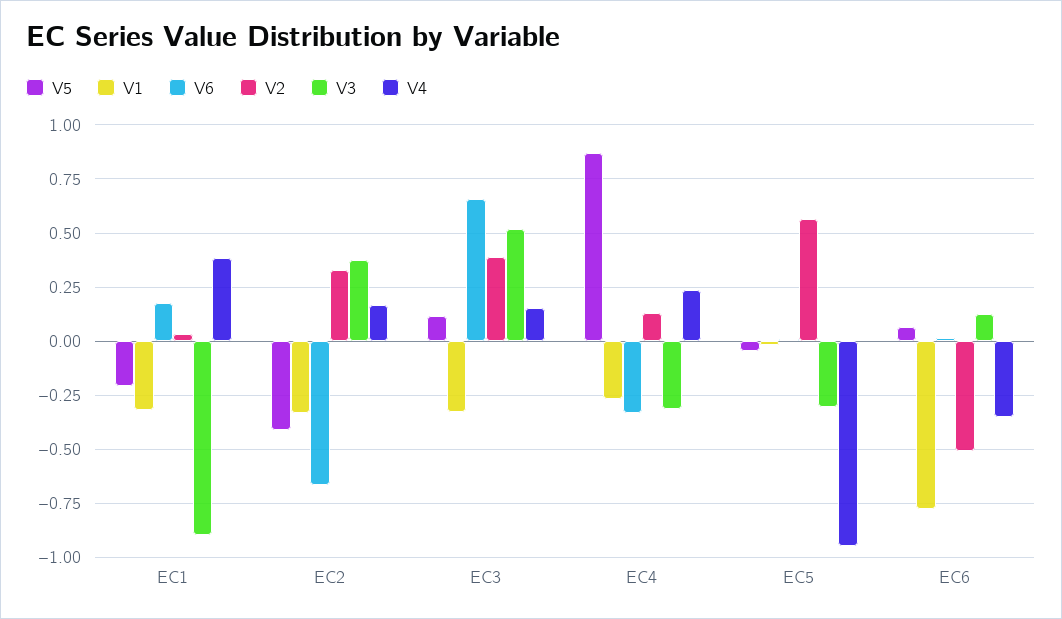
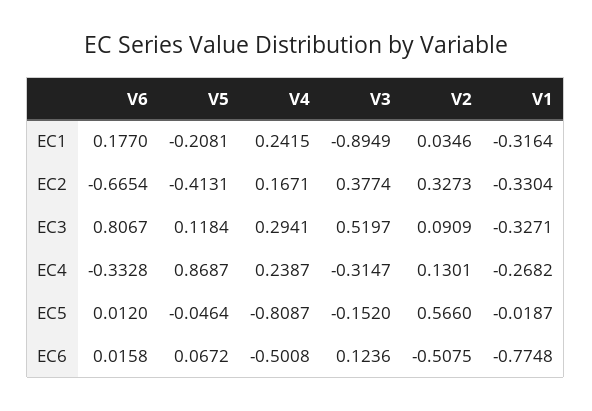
V4, EC1: 0.4 -> 0.2415
V6, EC3: 0.65 -> 0.8067
V2, EC3: 0.4 -> 0.0909
V4, EC3: 0.15 -> 0.2941
V3, EC5: -0.3 -> -0.152
V4, EC5: -0.95 -> -0.8087
V4, EC6: -0.35 -> -0.5008

